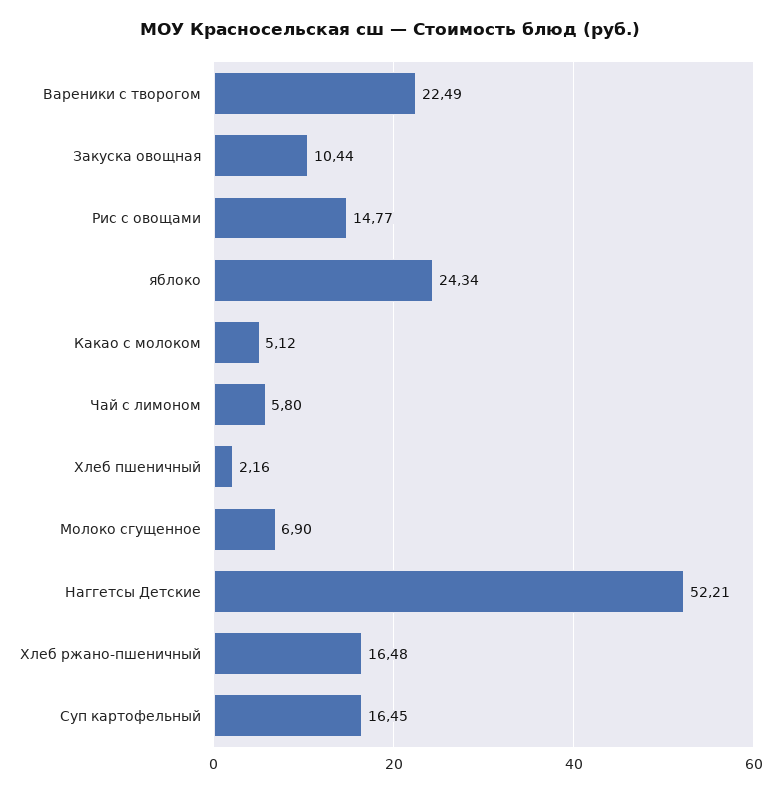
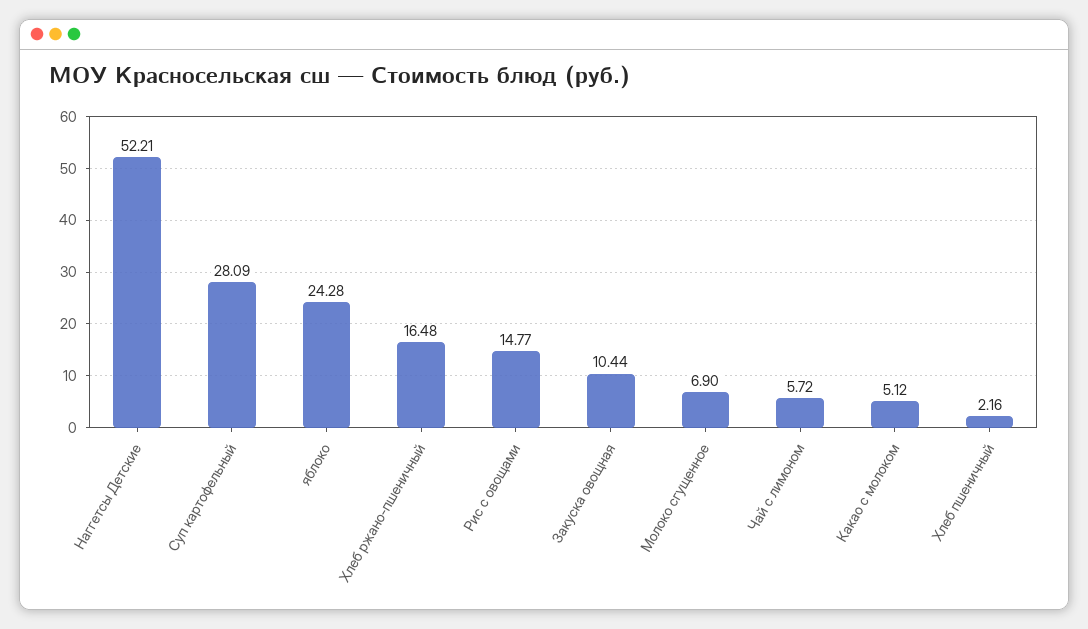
Вареники с творогом: 22.49 -> none
яблоко: 24.34 -> 24.28
Чай с лимоном: 5.8 -> 5.72
Суп картофельный: 16.45 -> 28.09

